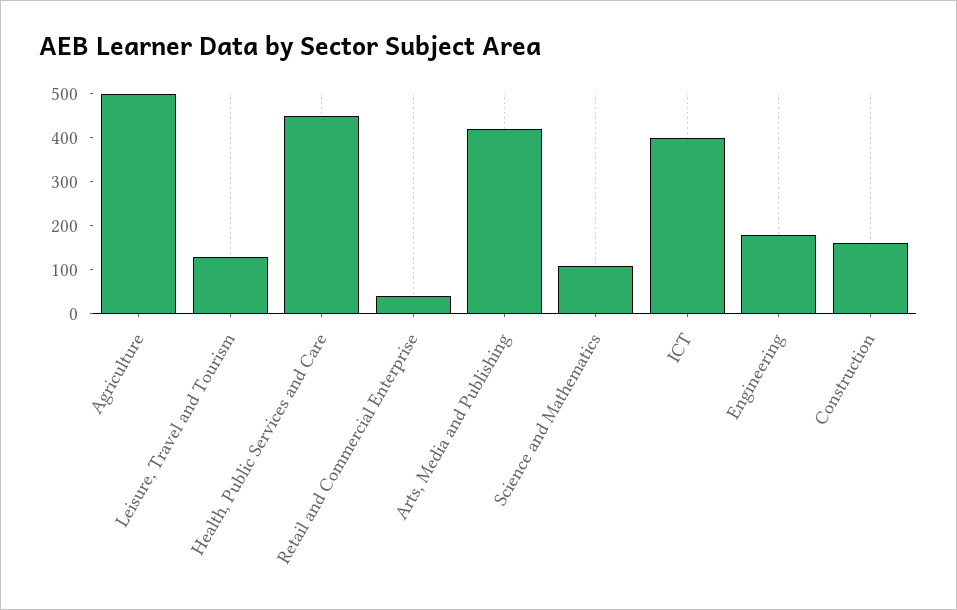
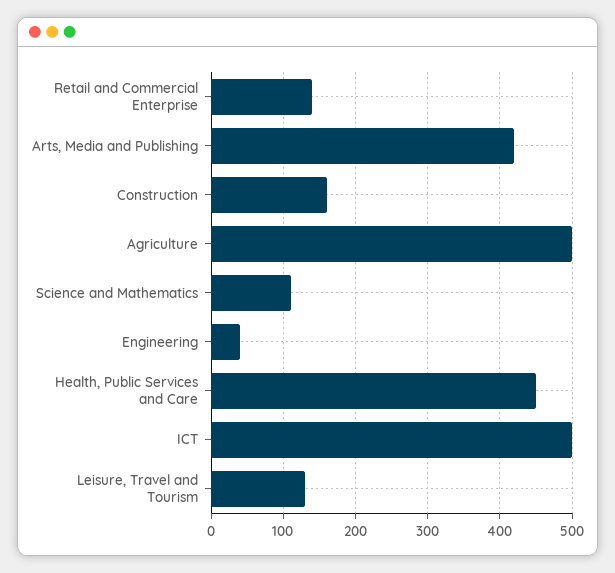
Retail and Commercial Enterprise: 40 -> 140
ICT: 400 -> 500
Engineering: 180 -> 40

